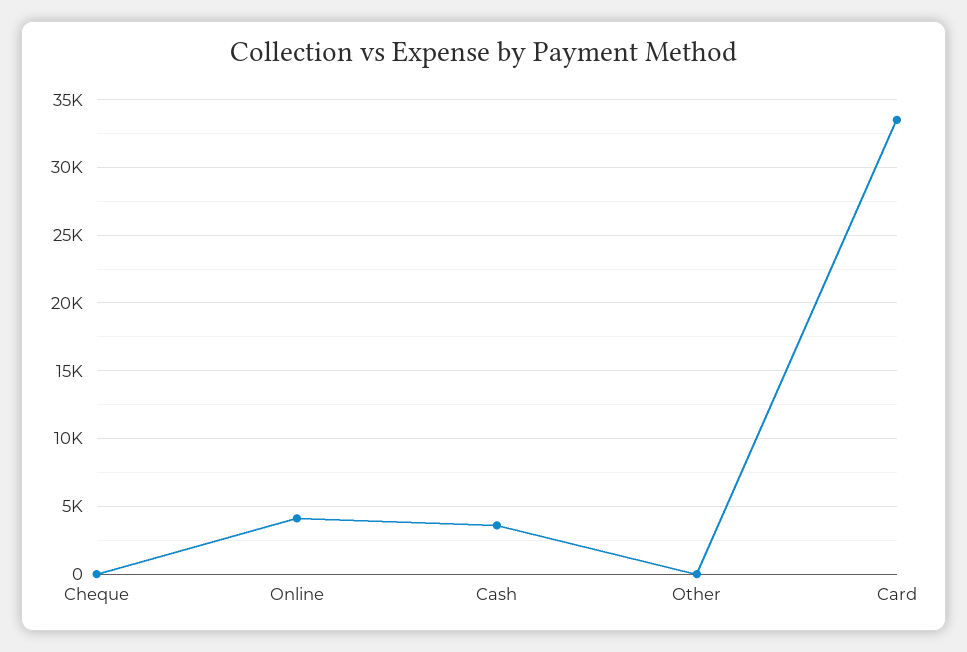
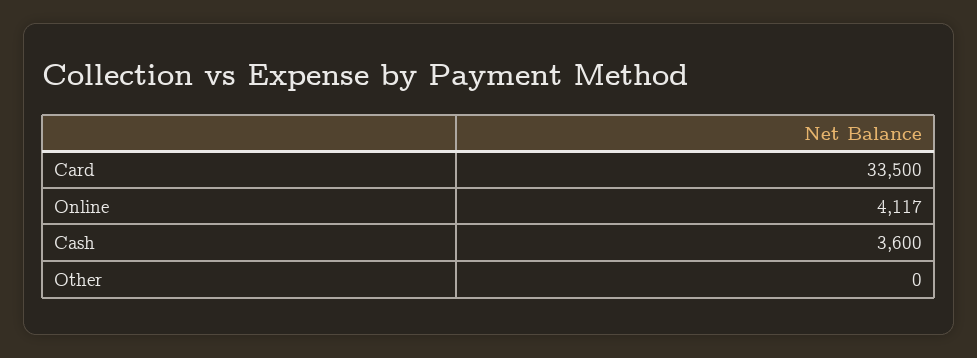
Cheque: 0 -> none

